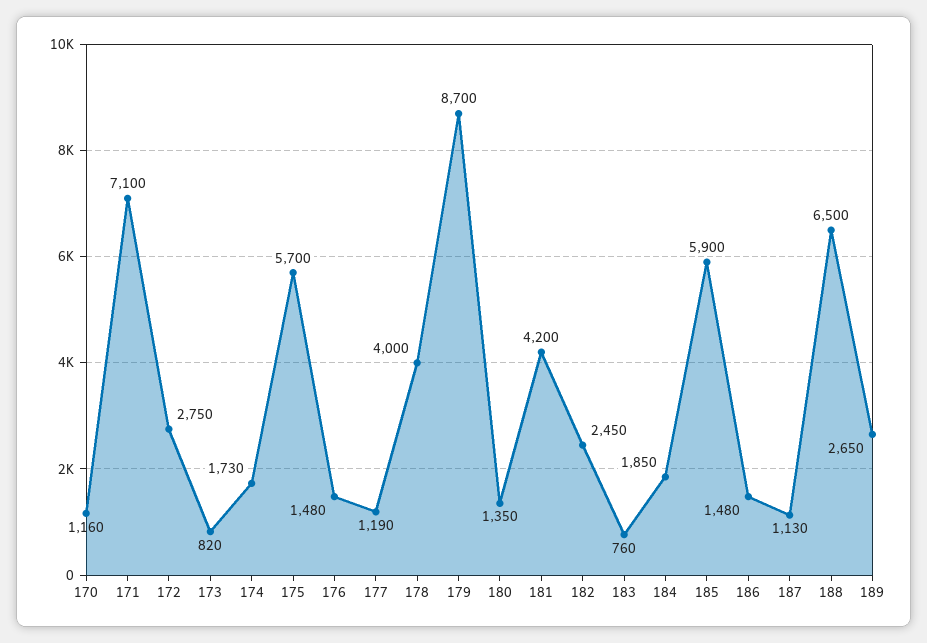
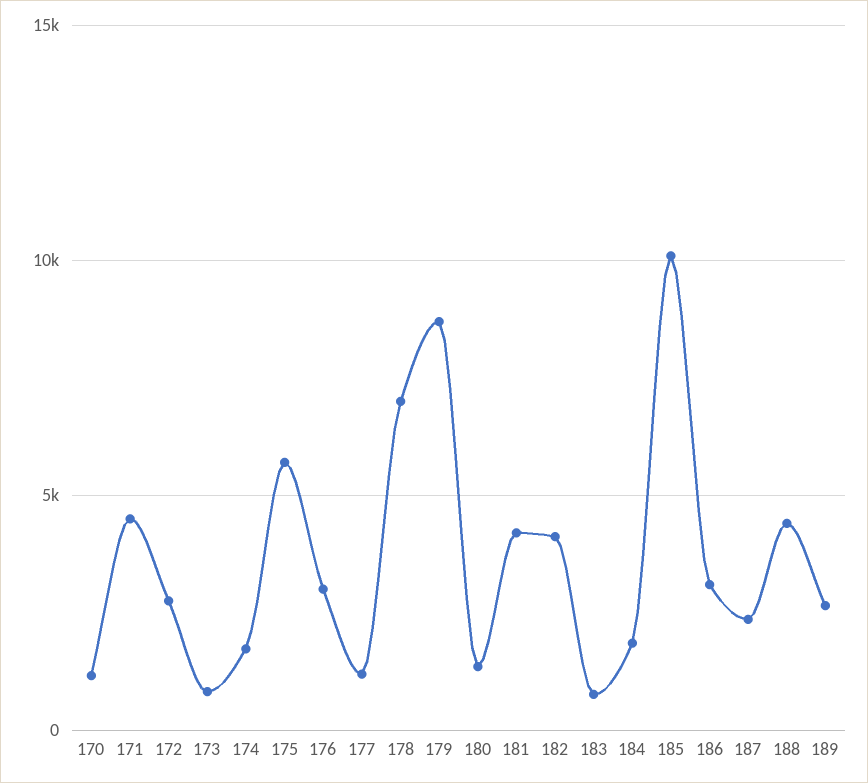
171: 7100 -> 4500
176: 1480 -> 3000
178: 4000 -> 7000
182: 2450 -> 4000
185: 5900 -> 10000
186: 1480 -> 3000
187: 1130 -> 2500
188: 6500 -> 4500

